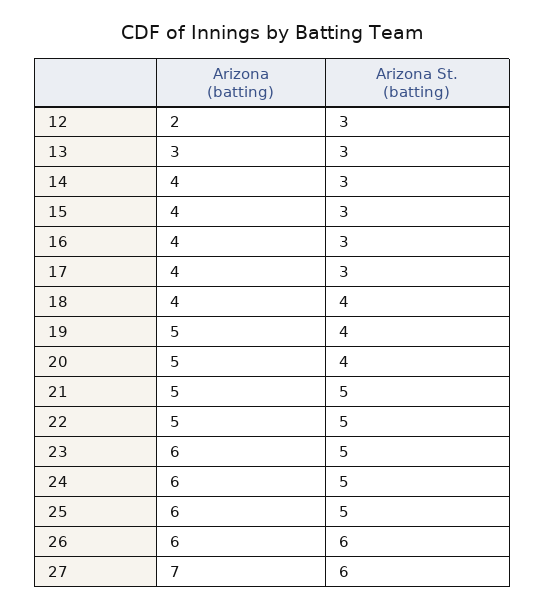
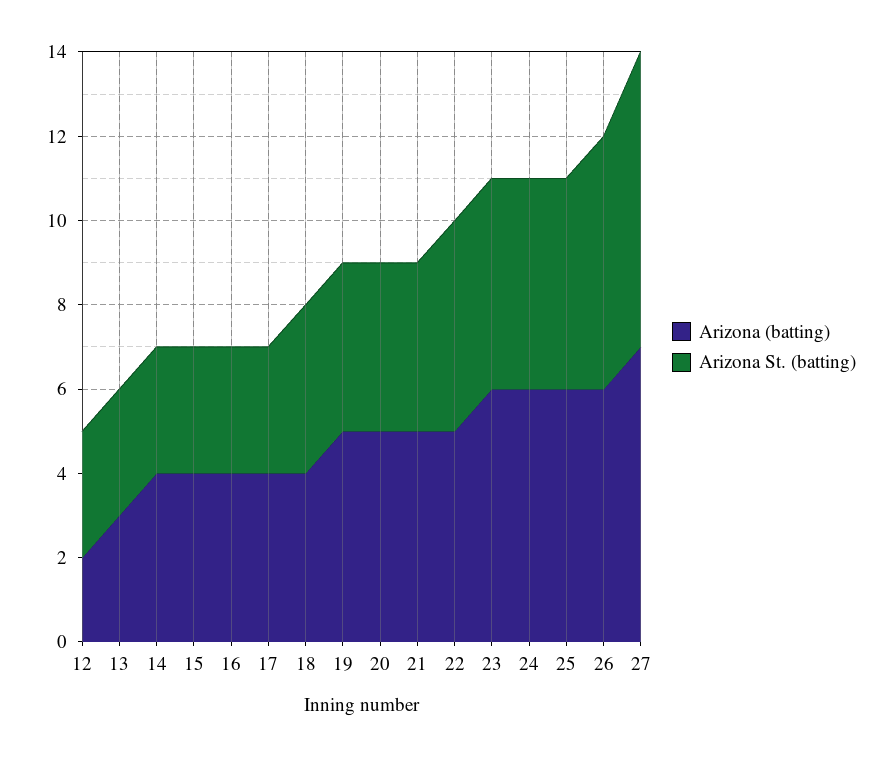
Arizona St. (batting), 21: 5 -> 4
Arizona St. (batting), 27: 6 -> 7

